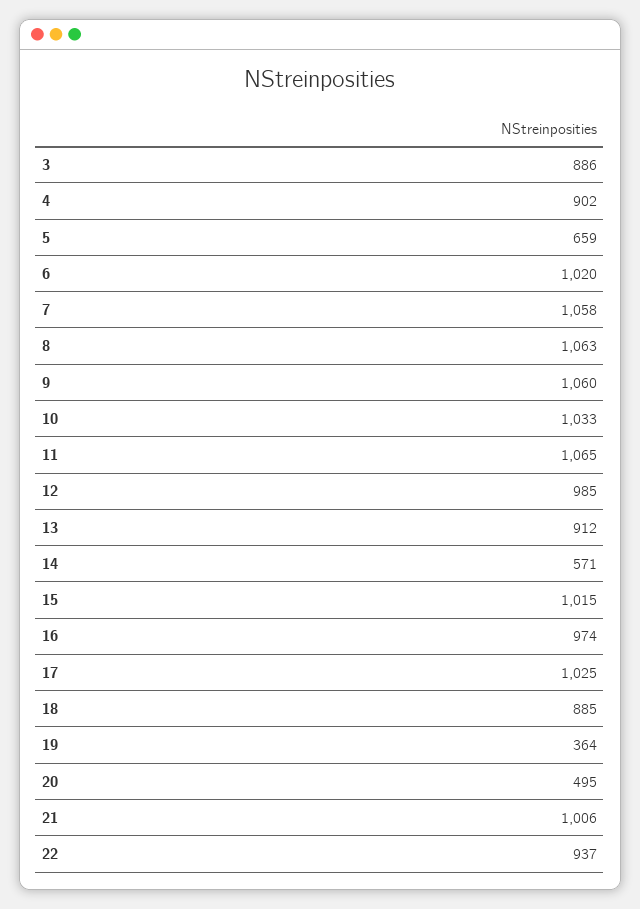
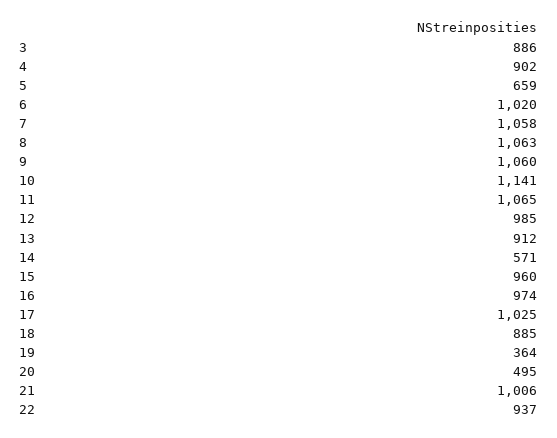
10: 1033 -> 1141
15: 1015 -> 960

